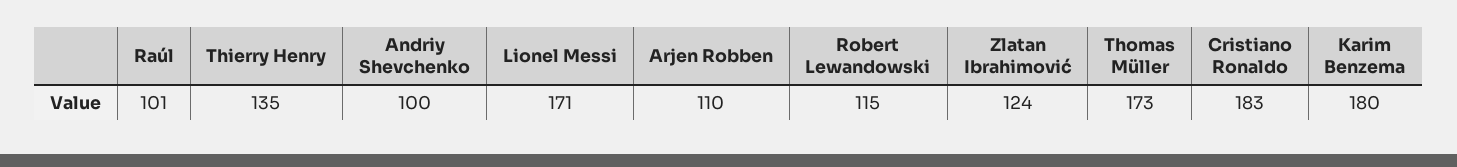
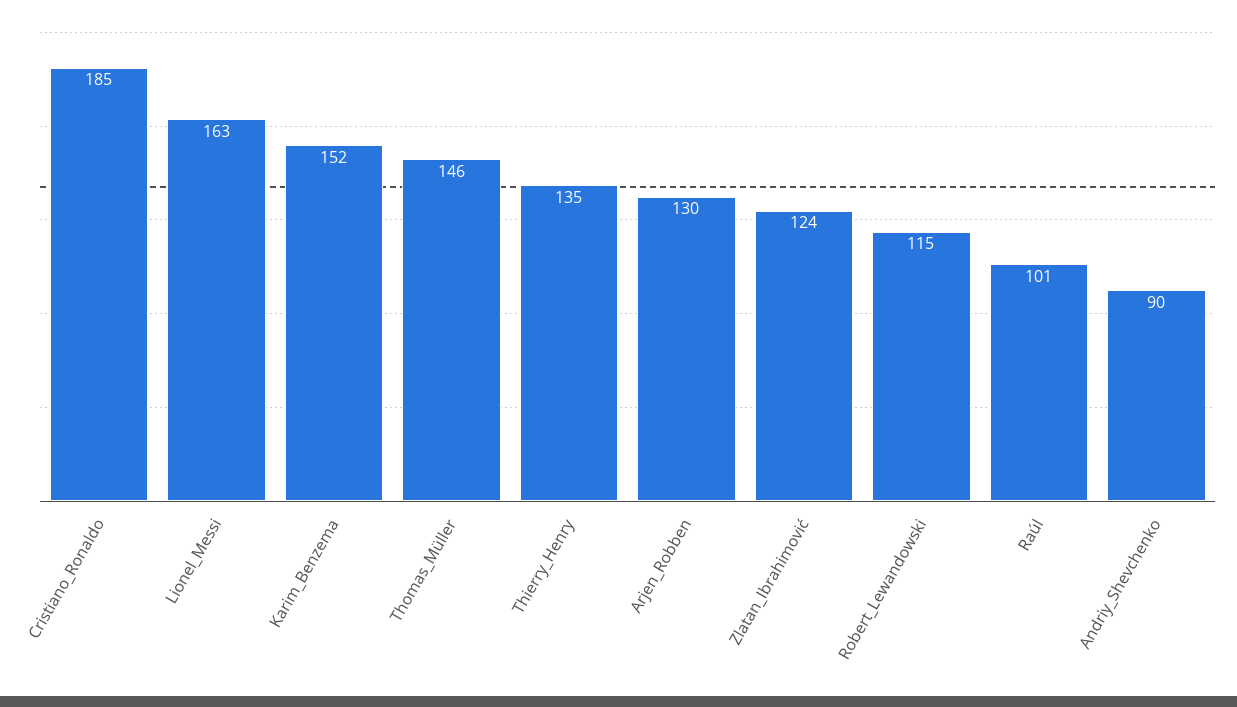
Andriy Shevchenko: 100 -> 90
Lionel Messi: 171 -> 163
Arjen Robben: 110 -> 130
Thomas Müller: 173 -> 146
Cristiano Ronaldo: 183 -> 185
Karim Benzema: 180 -> 152

